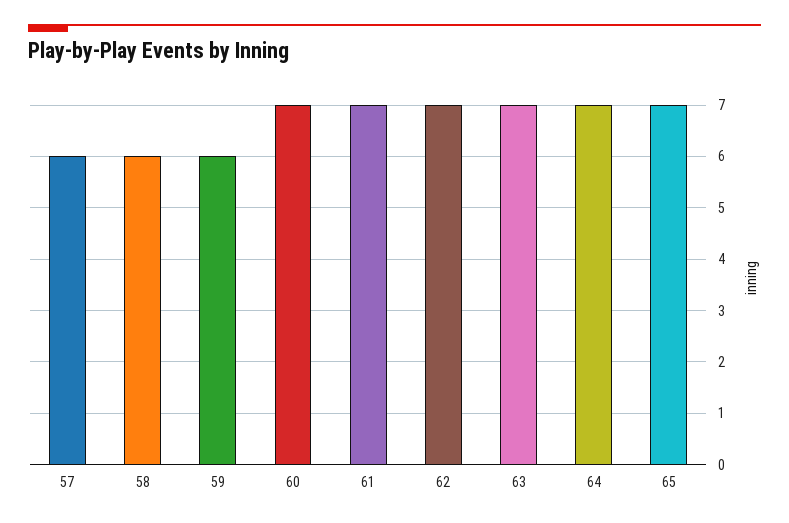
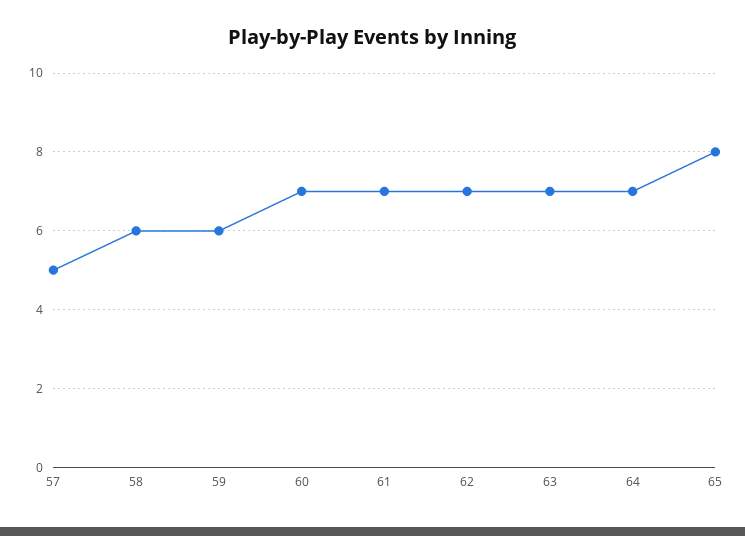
57: 6 -> 5
65: 7 -> 8

